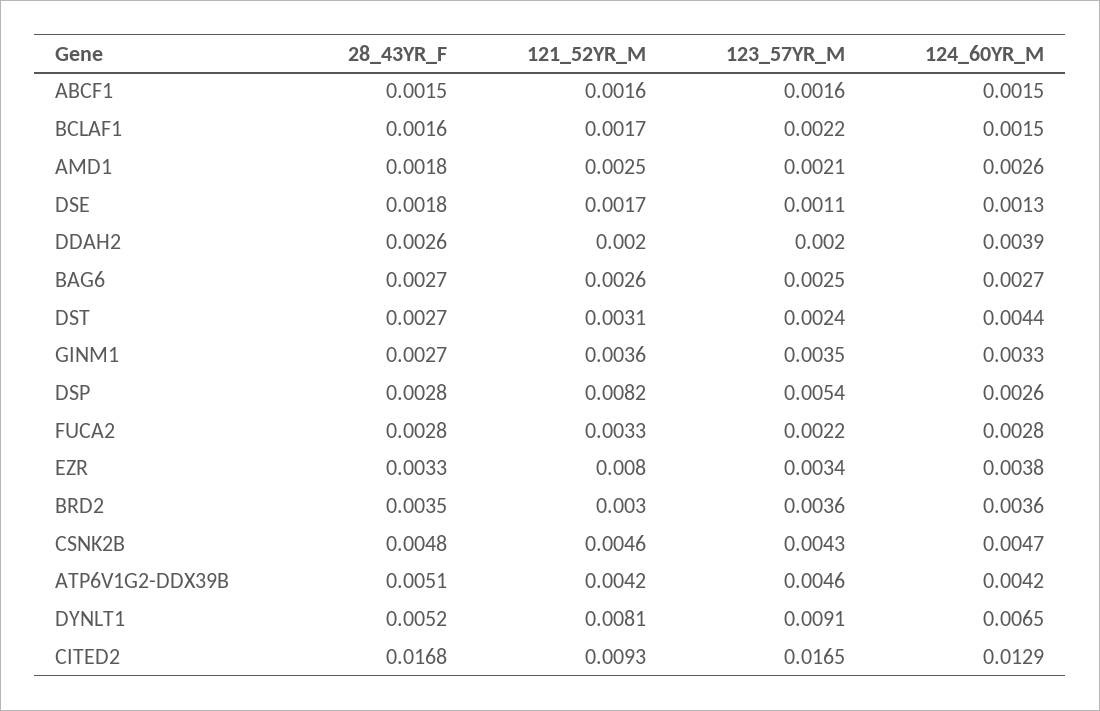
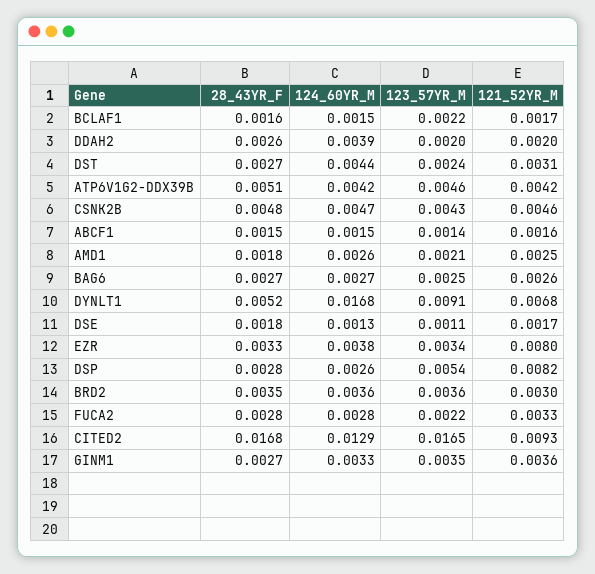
123_57YR_M, ABCF1: 0.0016 -> 0.0014
121_52YR_M, DYNLT1: 0.0081 -> 0.0068
124_60YR_M, DYNLT1: 0.0065 -> 0.0168

